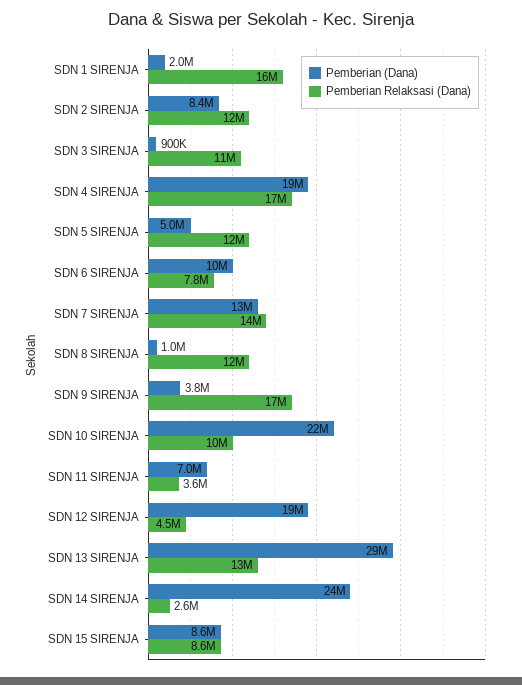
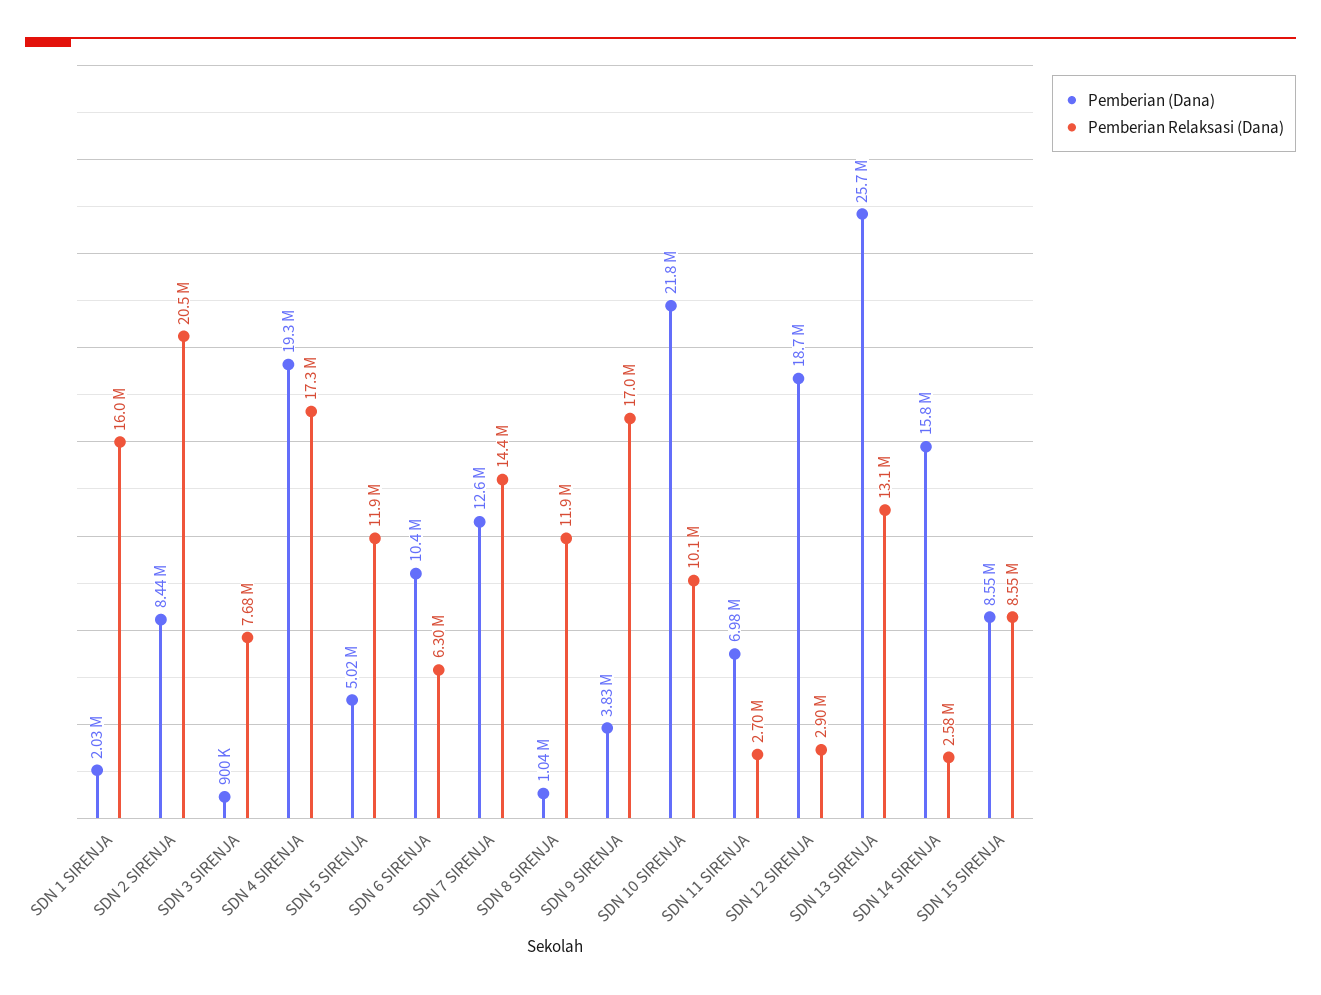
Pemberian Relaksasi (Dana), SDN 2 SIRENJA: 12000000 -> 20500000
Pemberian Relaksasi (Dana), SDN 3 SIRENJA: 11000000 -> 7680000
Pemberian Relaksasi (Dana), SDN 6 SIRENJA: 7800000 -> 6300000
Pemberian Relaksasi (Dana), SDN 11 SIRENJA: 3600000 -> 2700000
Pemberian Relaksasi (Dana), SDN 12 SIRENJA: 4500000 -> 2900000
Pemberian (Dana), SDN 13 SIRENJA: 29000000 -> 25700000
Pemberian (Dana), SDN 14 SIRENJA: 24000000 -> 15800000

